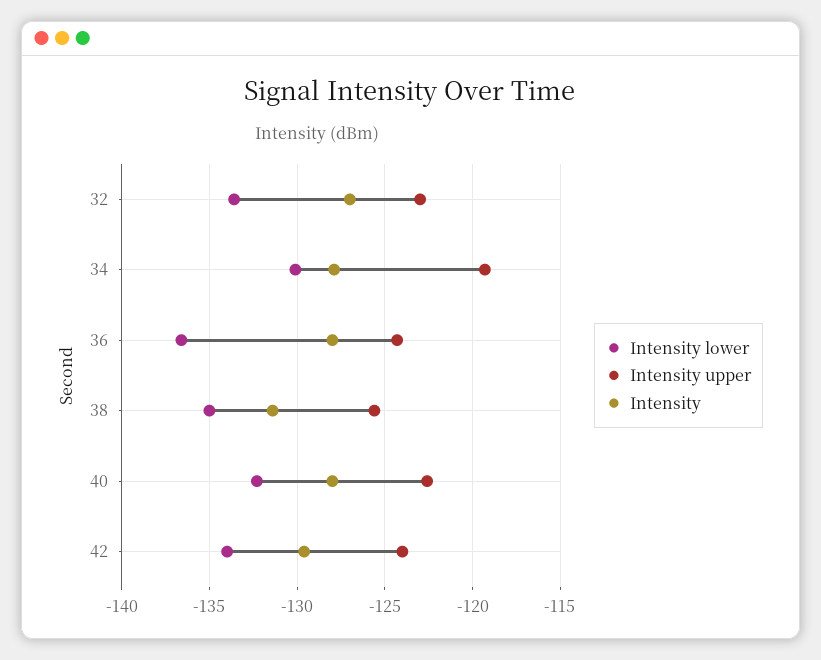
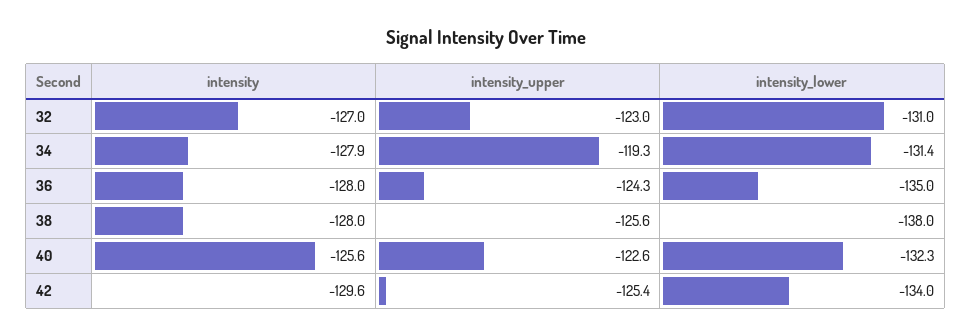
Intensity lower, 32: -133.5 -> -131
Intensity lower, 34: -130 -> -131.4
Intensity lower, 36: -136.5 -> -135
Intensity lower, 38: -135 -> -138
Intensity, 38: -131.5 -> -128
Intensity, 40: -128 -> -125.6
Intensity upper, 42: -124 -> -125.4

